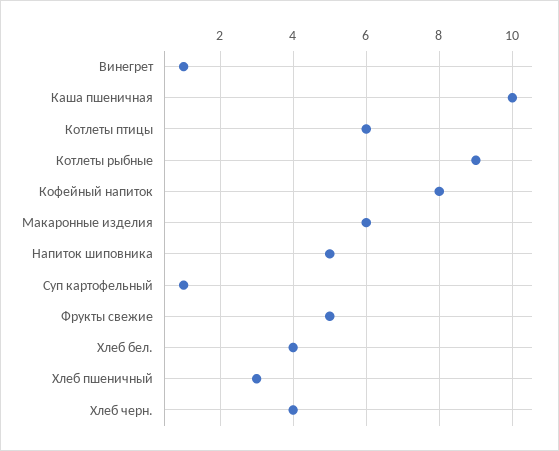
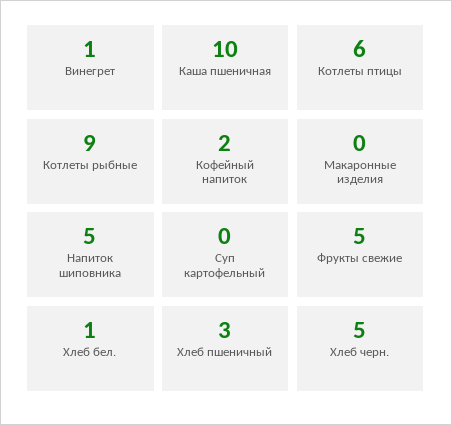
Кофейный напиток: 8 -> 2
Макаронные изделия: 6 -> 0
Суп картофельный: 1 -> 0
Хлеб бел.: 4 -> 1
Хлеб черн.: 4 -> 5

